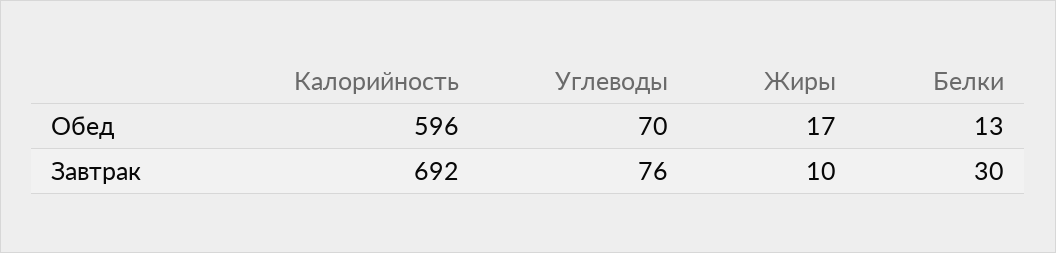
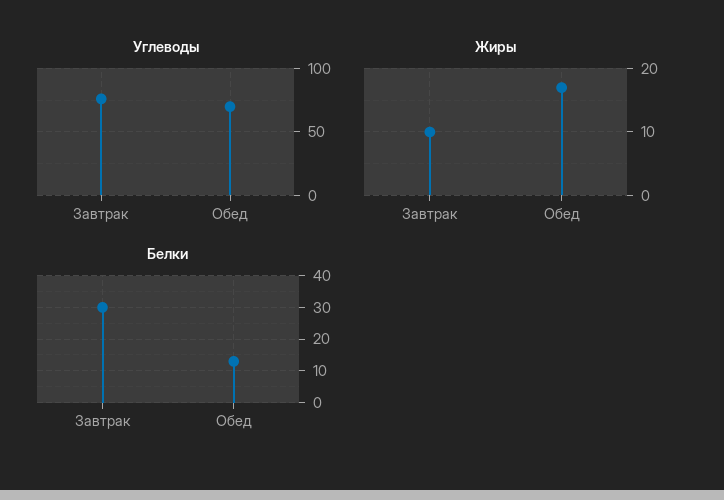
Калорийность, Обед: 596 -> none
Калорийность, Завтрак: 692 -> none

